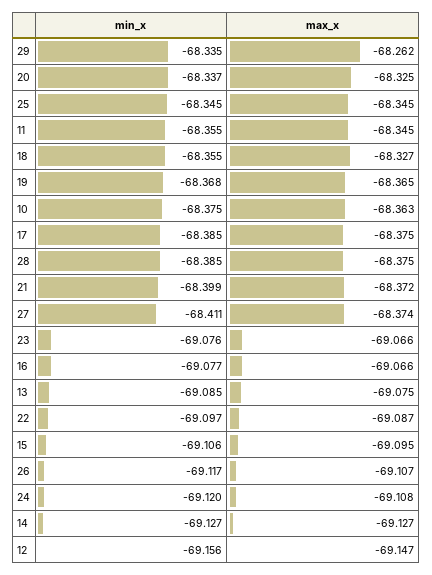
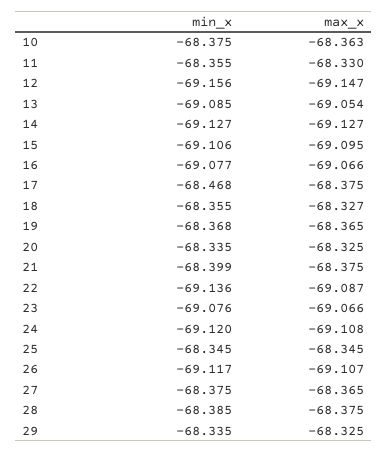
max_x, 29: -68.262 -> -68.325
min_x, 20: -68.337 -> -68.335
max_x, 11: -68.345 -> -68.33
min_x, 17: -68.385 -> -68.468
max_x, 21: -68.372 -> -68.375
min_x, 27: -68.411 -> -68.375
max_x, 27: -68.374 -> -68.365
max_x, 13: -69.075 -> -69.054
min_x, 22: -69.097 -> -69.136

